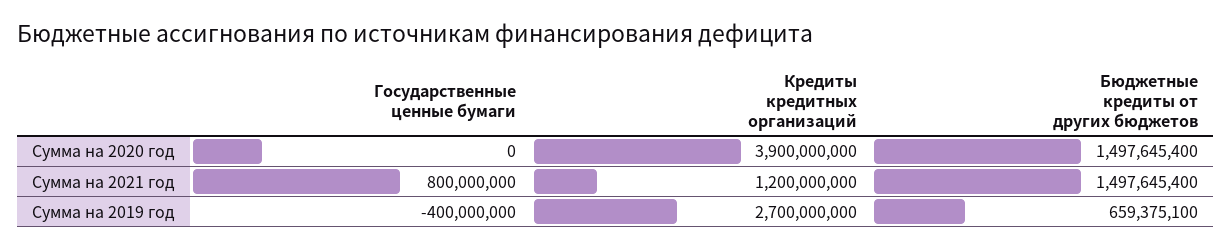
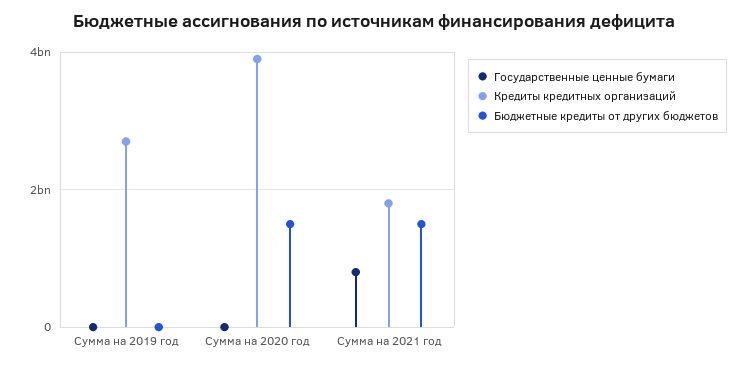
Кредиты кредитных организаций, Сумма на 2021 год: 1200000000 -> 1800000000
Государственные ценные бумаги, Сумма на 2019 год: -400000000 -> 0
Бюджетные кредиты от других бюджетов, Сумма на 2019 год: 659375100 -> 0

